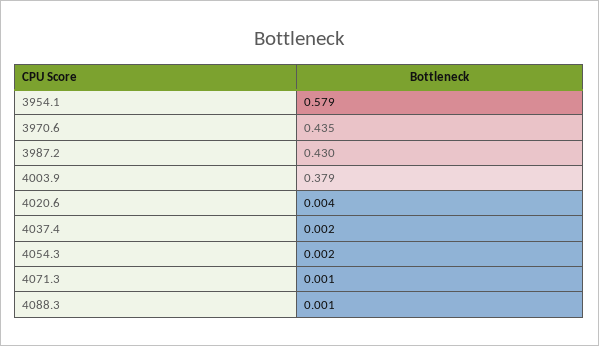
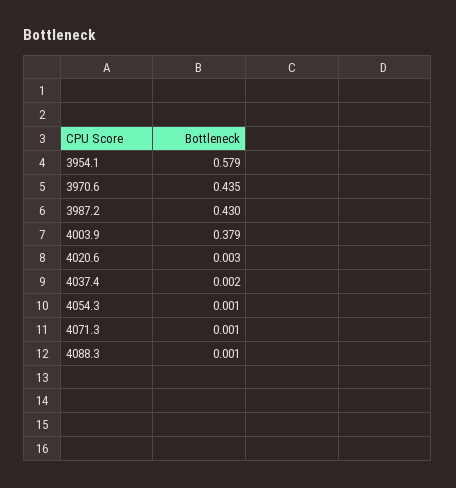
4020.6: 0.004 -> 0.003
4054.3: 0.002 -> 0.001

